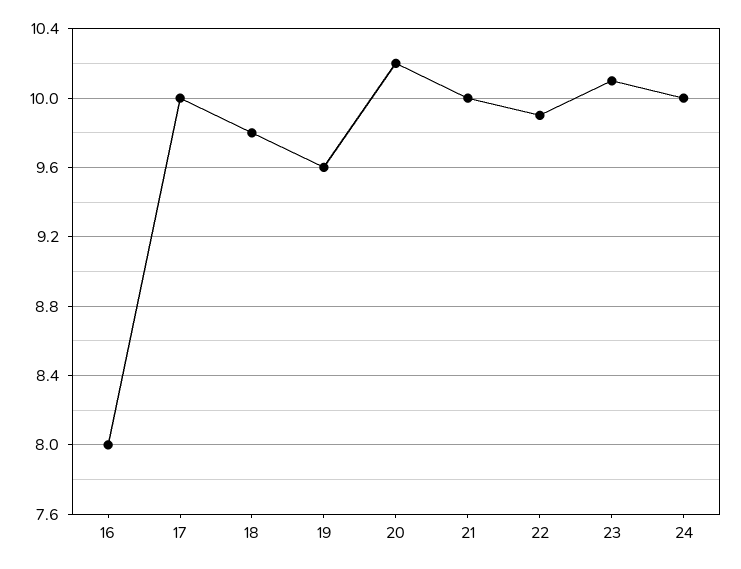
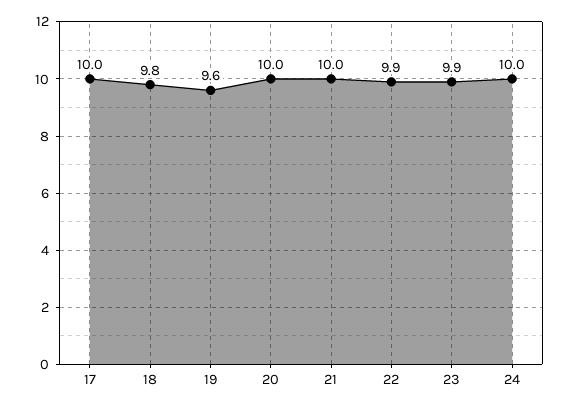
16: 8 -> none
20: 10.2 -> 10
23: 10.1 -> 9.9

